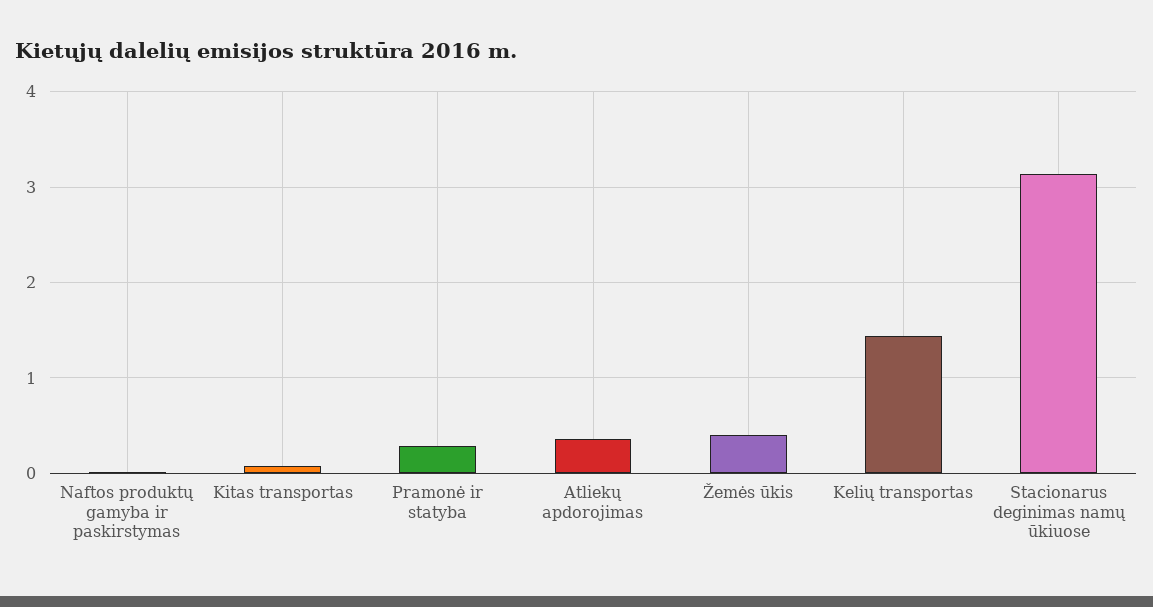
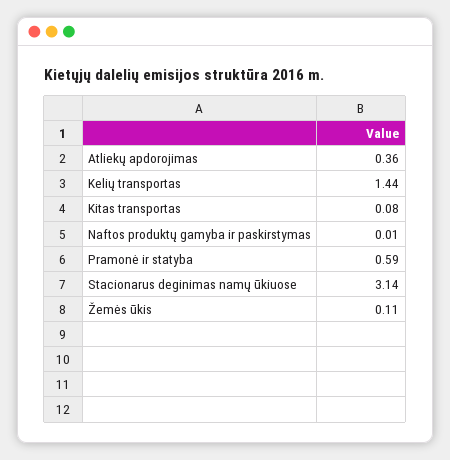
Pramonė ir statyba: 0.3 -> 0.59
Žemės ūkis: 0.4 -> 0.11

